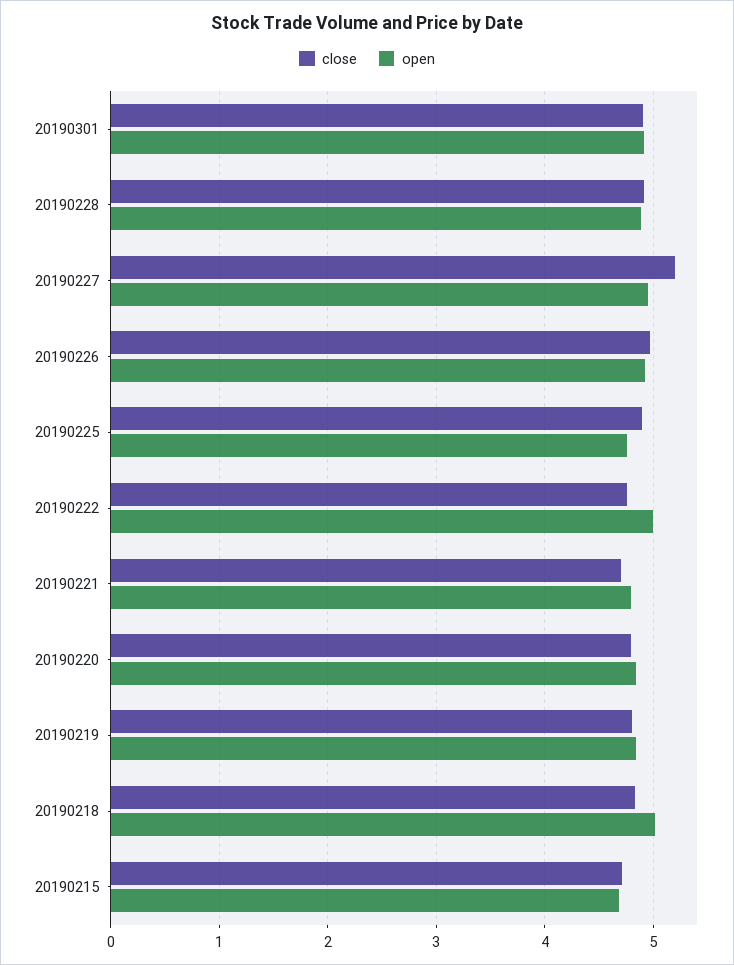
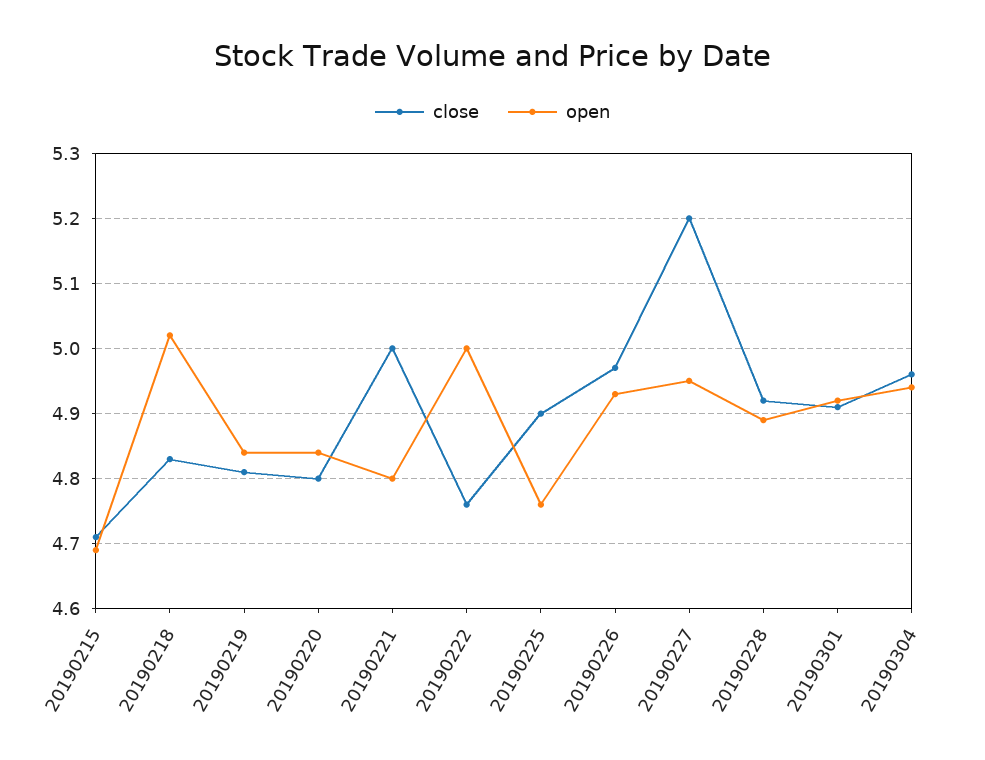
close, 20190221: 4.7 -> 5
close, 20190304: none -> 4.96
open, 20190304: none -> 4.94

